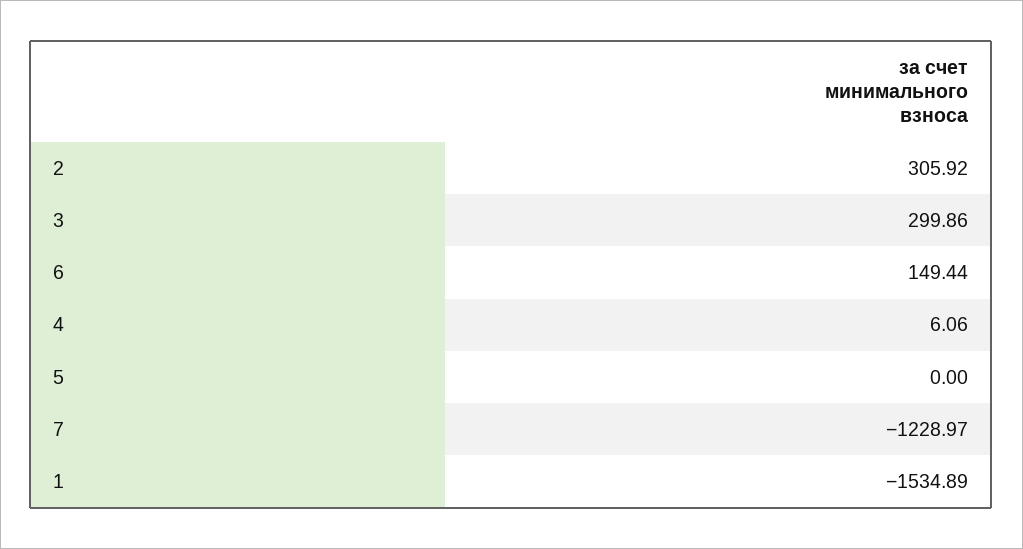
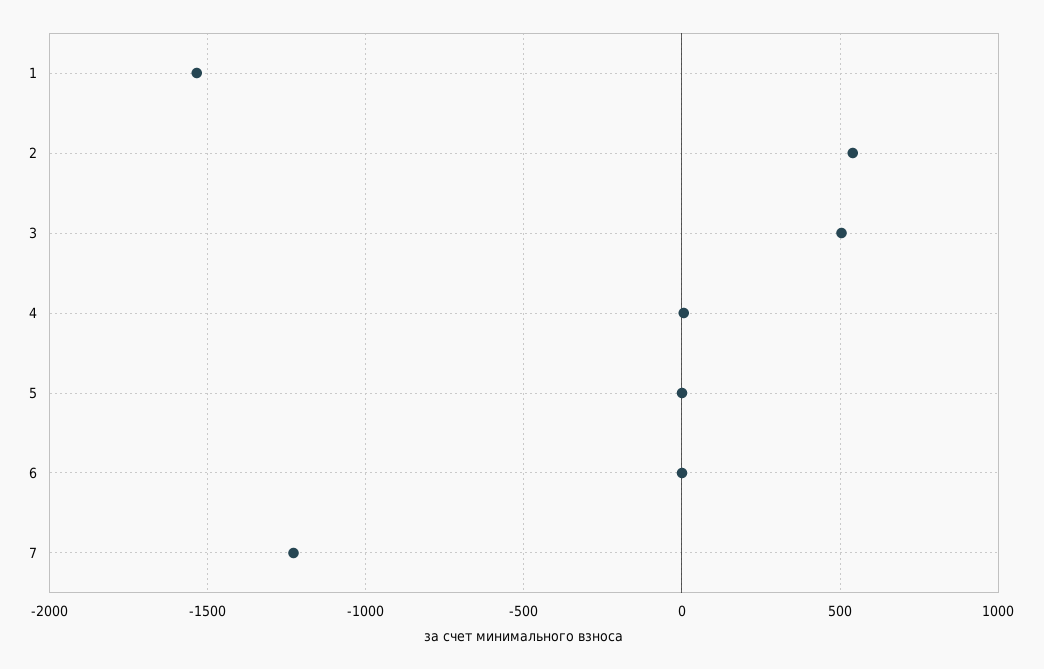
2: 305.92 -> 550
3: 299.86 -> 500
6: 149.44 -> 0

